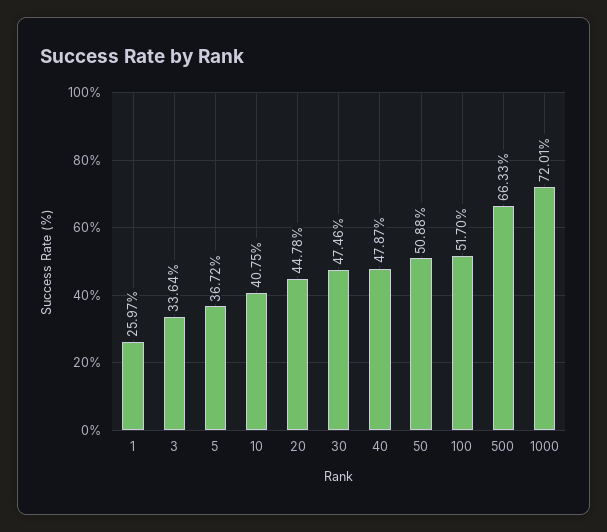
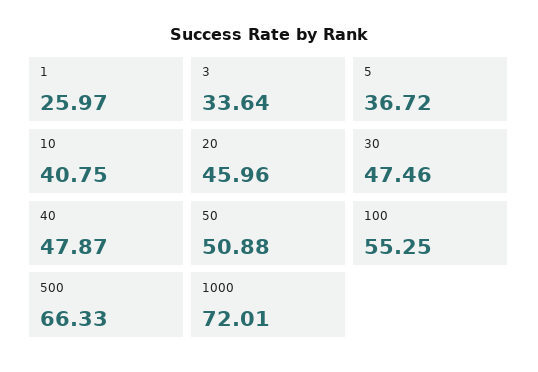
20: 44.78 -> 45.96
100: 51.7 -> 55.25

